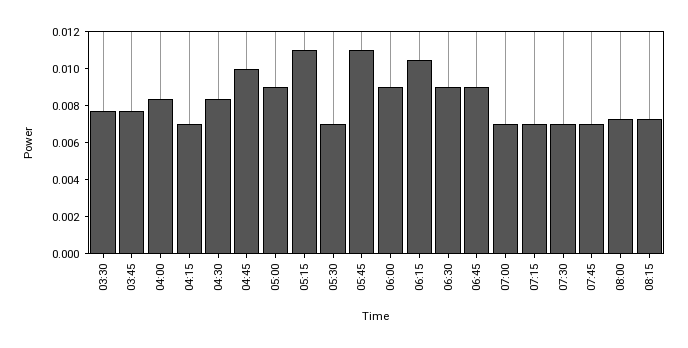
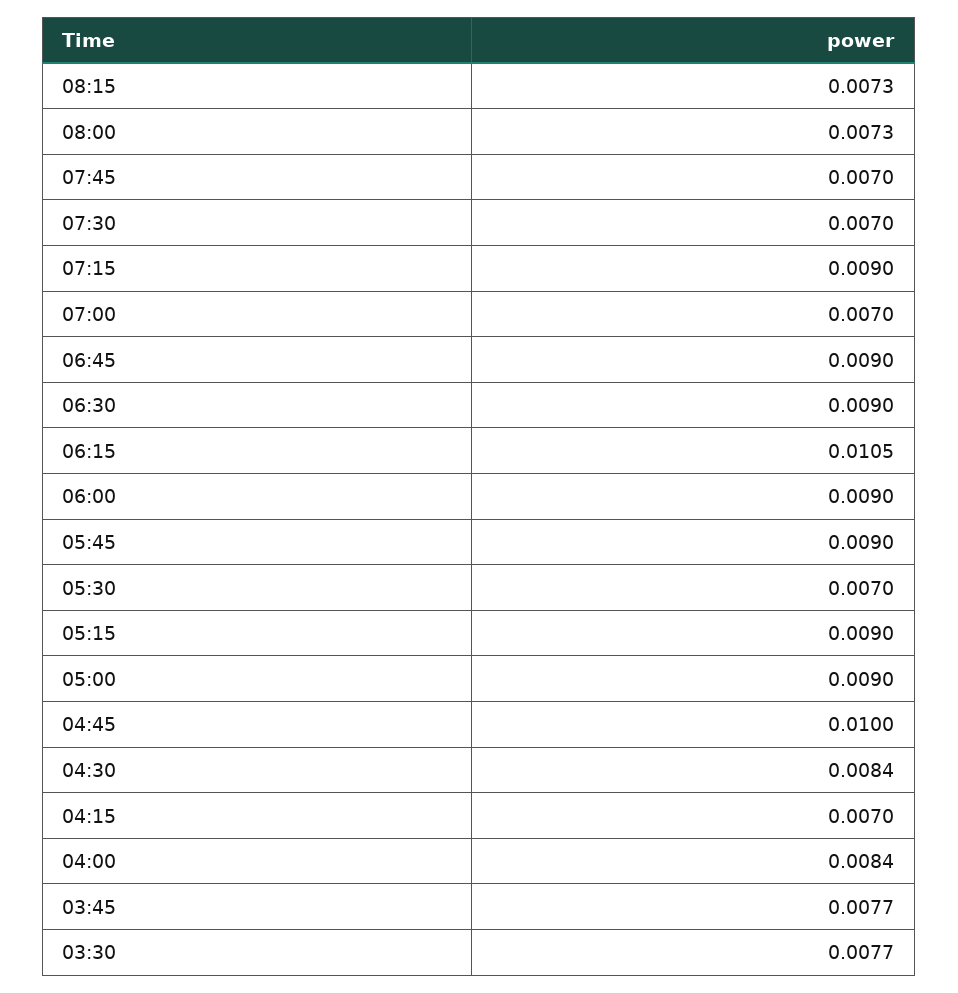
05:15: 0.011 -> 0.009
05:45: 0.011 -> 0.009
07:15: 0.007 -> 0.009

